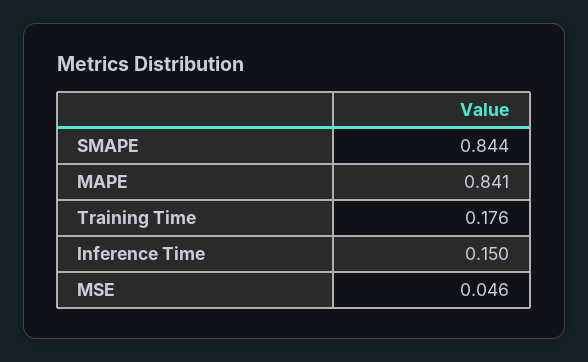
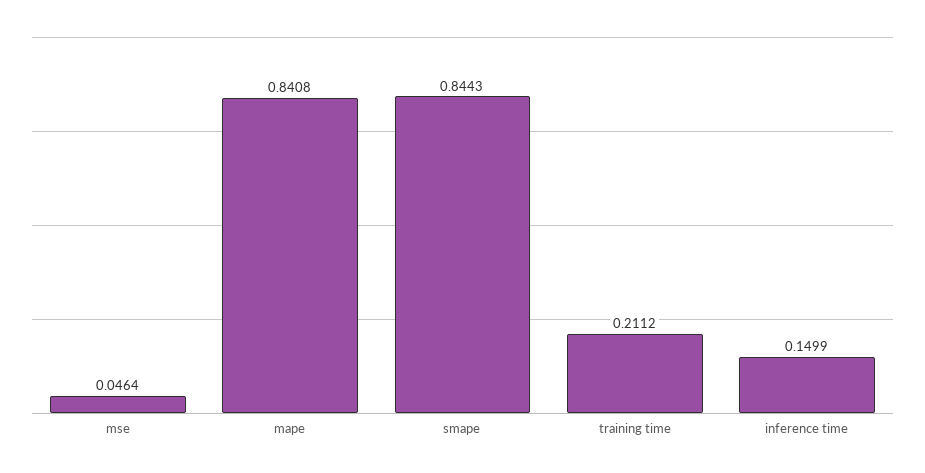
Training Time: 0.176 -> 0.2112

